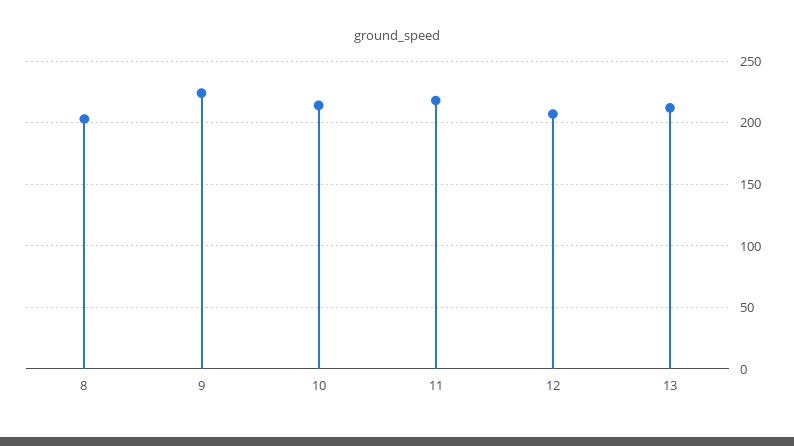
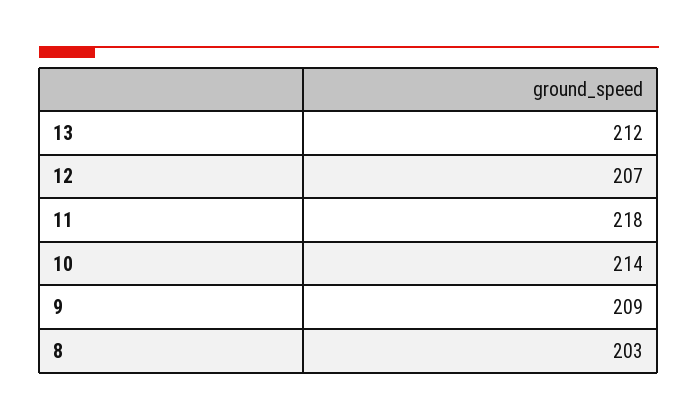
9: 225 -> 209

